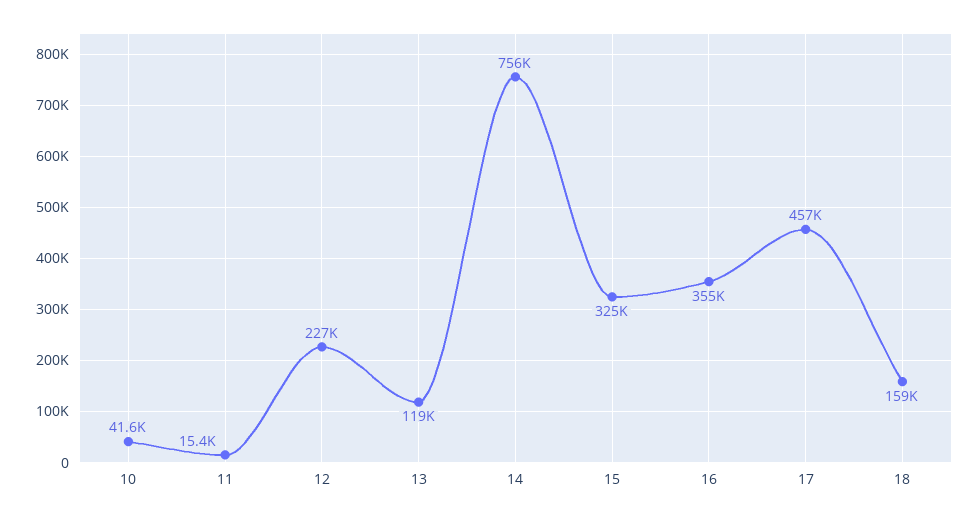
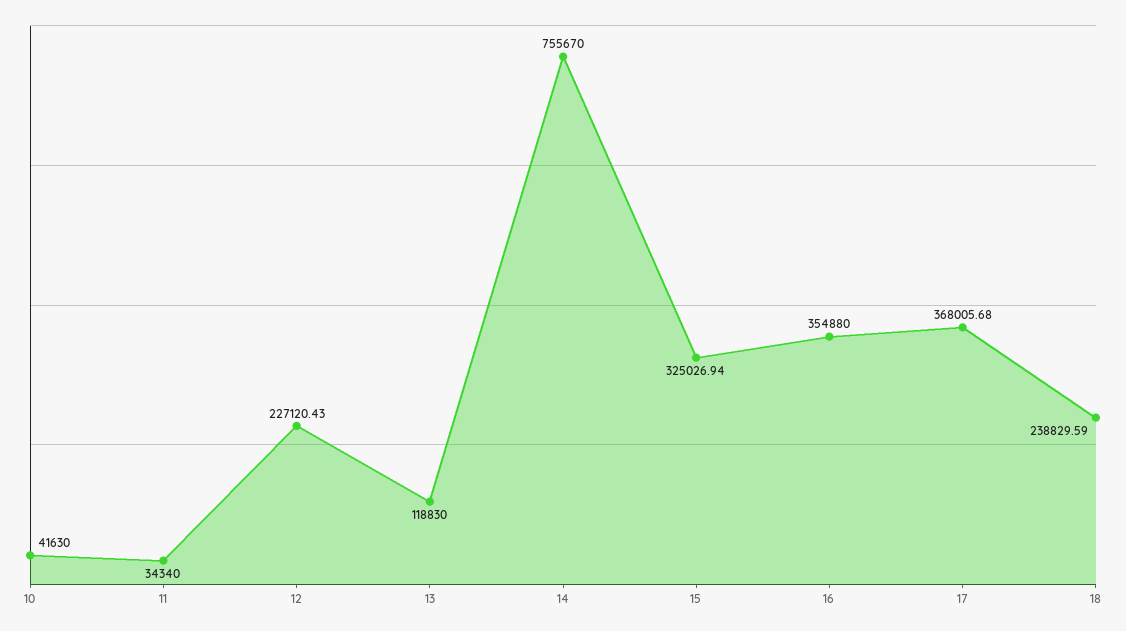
11: 15400 -> 34340
17: 457000 -> 368005.68
18: 159000 -> 238829.59

